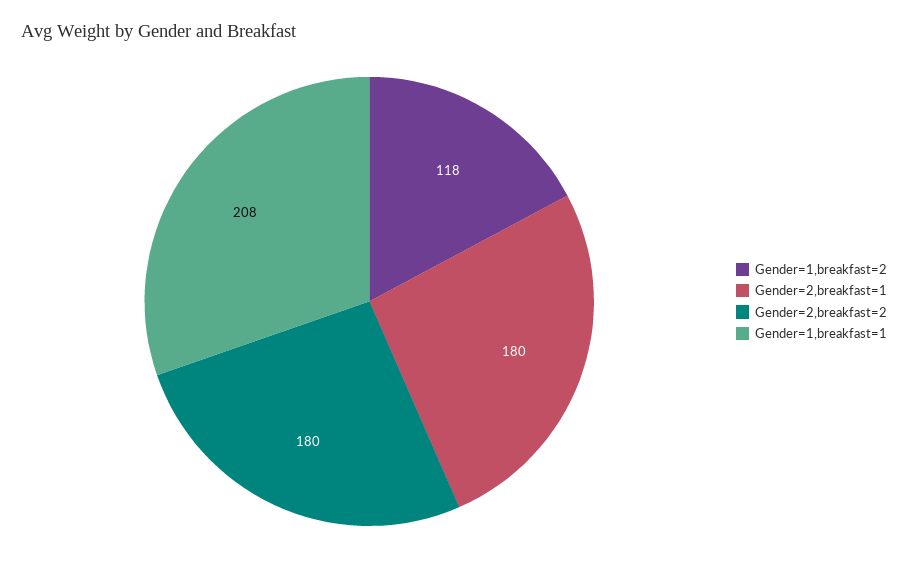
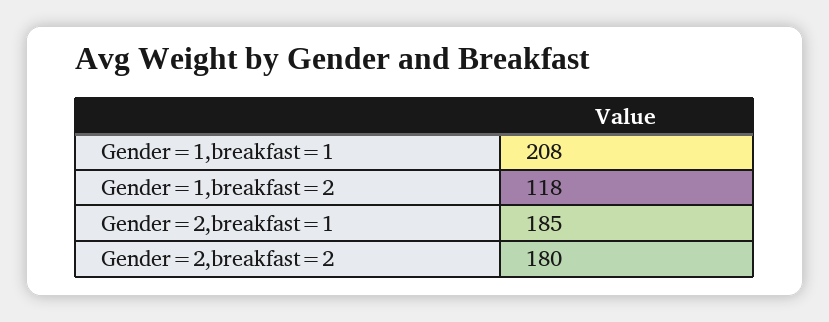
Gender=2,breakfast=1: 180 -> 185

